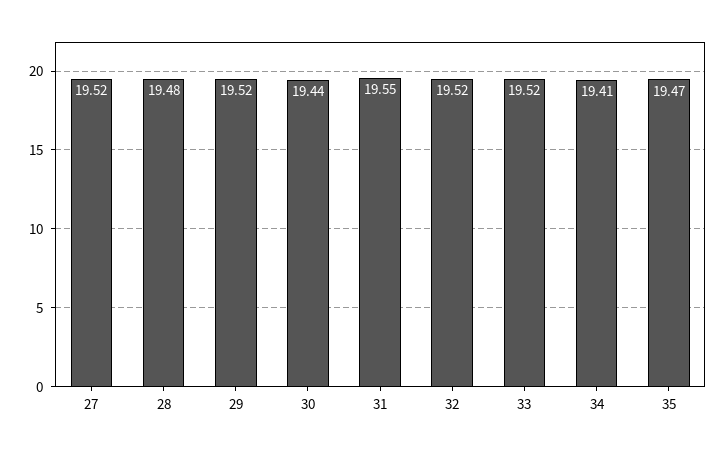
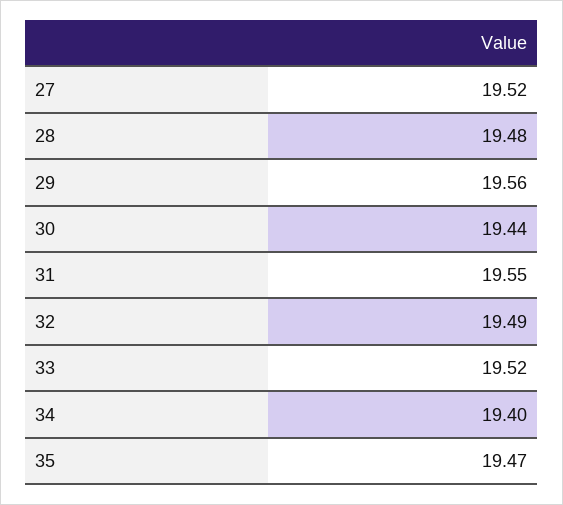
29: 19.52 -> 19.56
32: 19.52 -> 19.49
34: 19.41 -> 19.4

